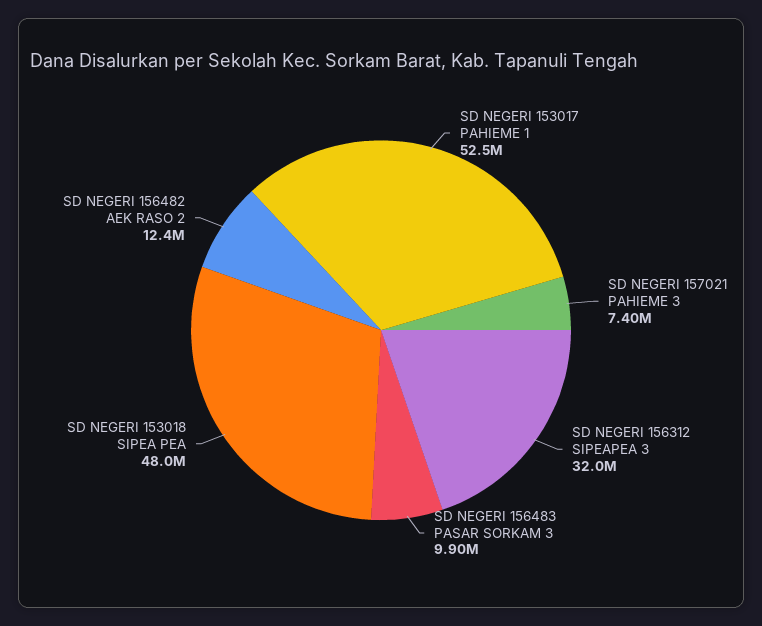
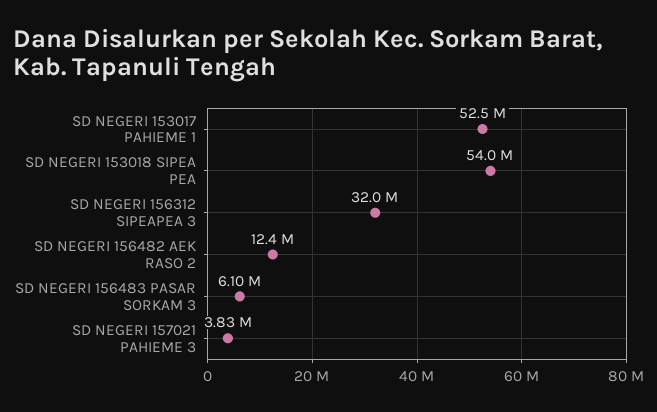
SD NEGERI 157021 PAHIEME 3: 7400000 -> 3830000
SD NEGERI 156483 PASAR SORKAM 3: 9900000 -> 6100000
SD NEGERI 153018 SIPEA PEA: 48000000 -> 54000000

